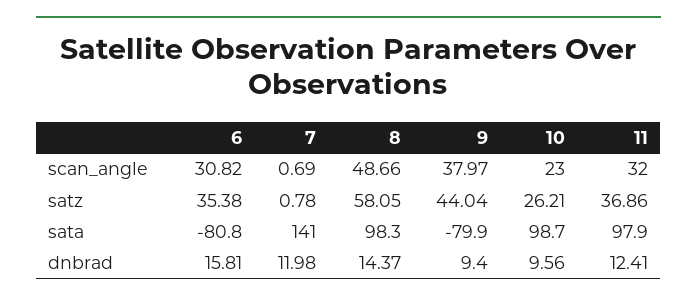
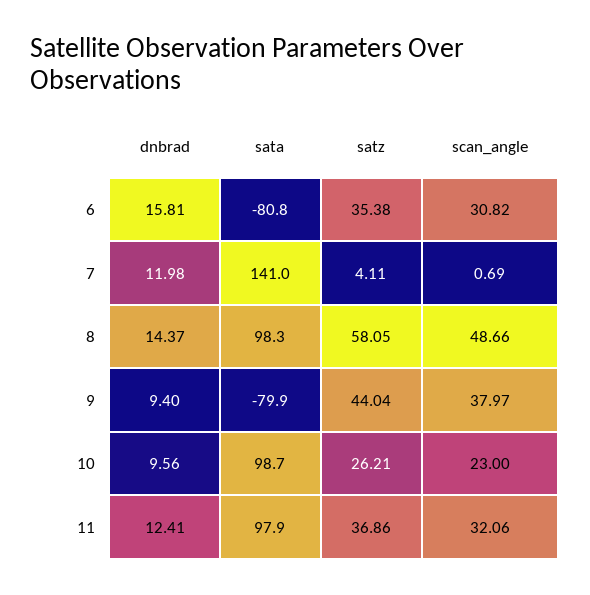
11, scan_angle: 32 -> 32.06
7, satz: 0.78 -> 4.11

